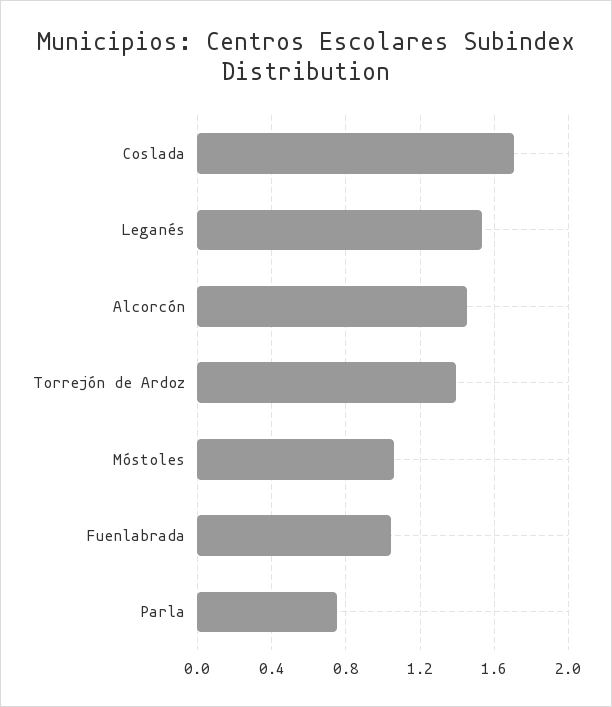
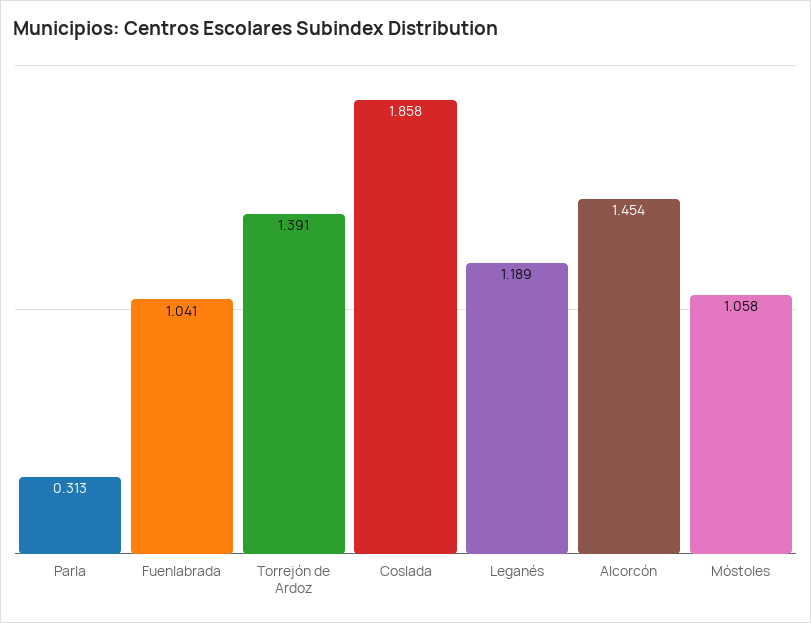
Coslada: 1.7 -> 1.858
Leganés: 1.55 -> 1.189
Parla: 0.75 -> 0.313

